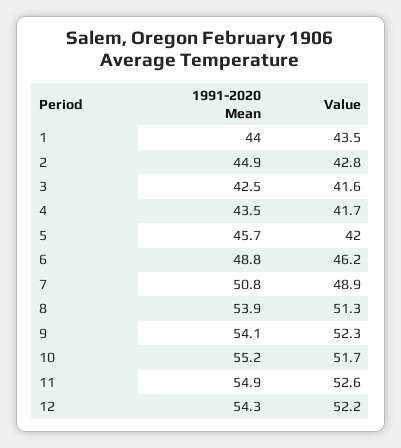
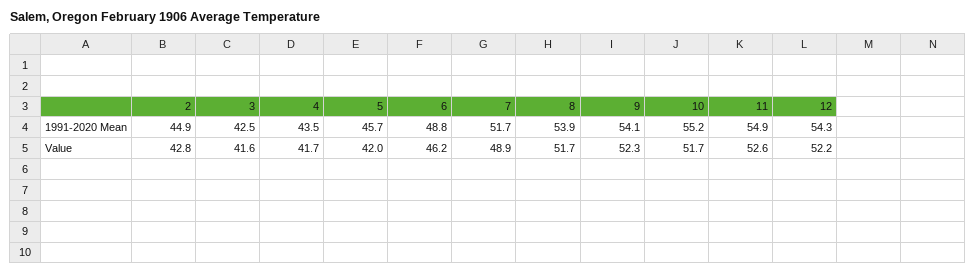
1991-2020 Mean, 1: 44 -> none
Value, 1: 43.5 -> none
1991-2020 Mean, 7: 50.8 -> 51.7
Value, 8: 51.3 -> 51.7

